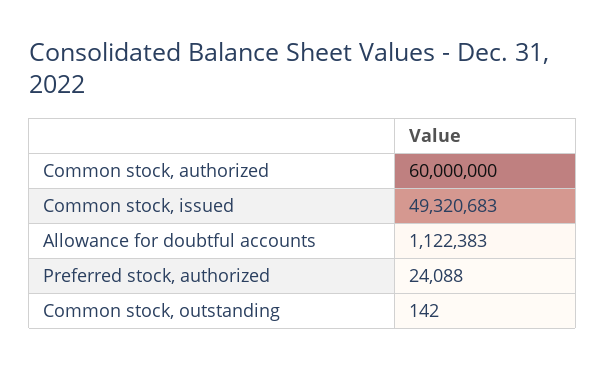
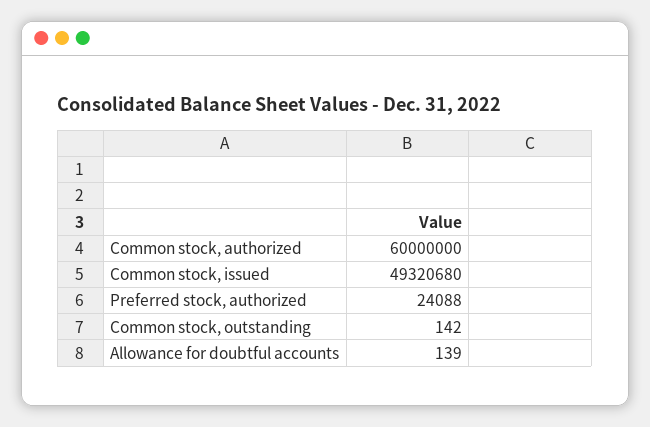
Common stock, issued: 49320683 -> 49320680
Allowance for doubtful accounts: 1122383 -> 139

